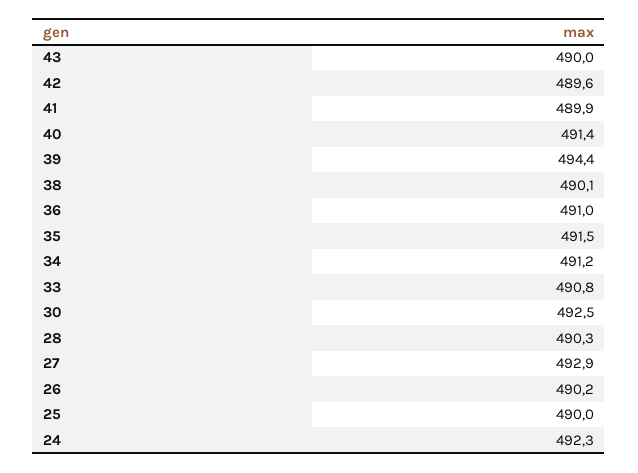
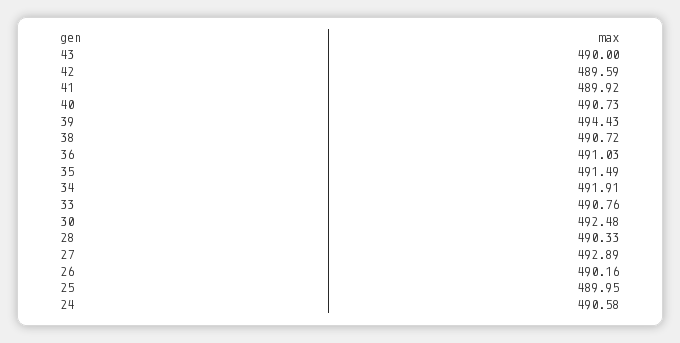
40: 491.4 -> 490.73
38: 490.1 -> 490.72
34: 491.2 -> 491.91
24: 492.3 -> 490.58

